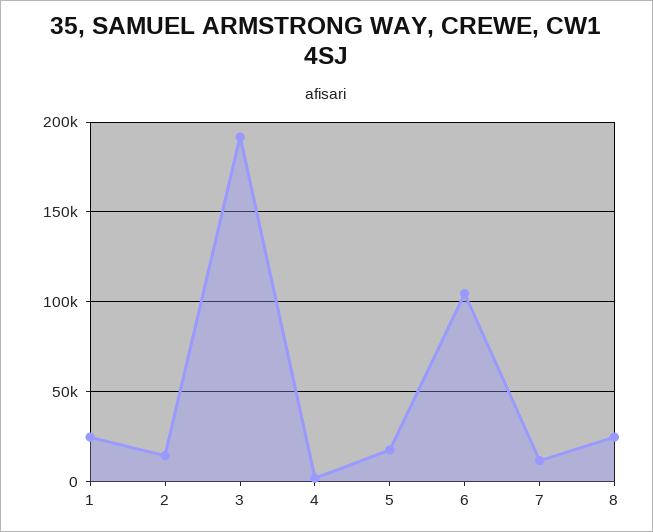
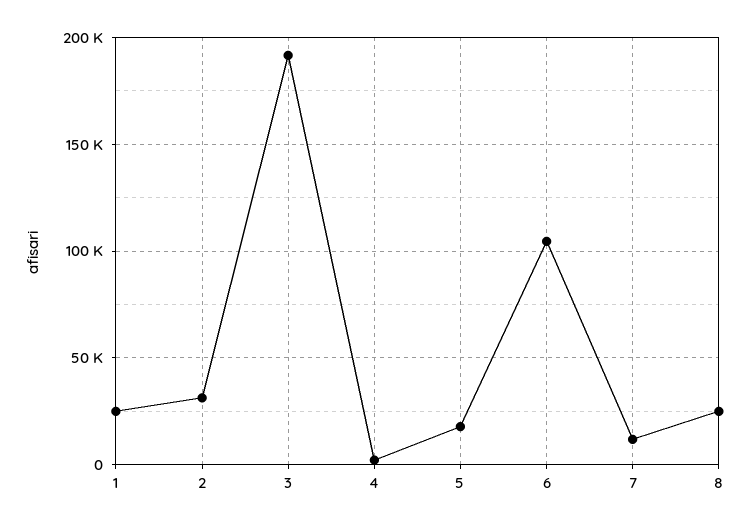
2: 15000 -> 30000

